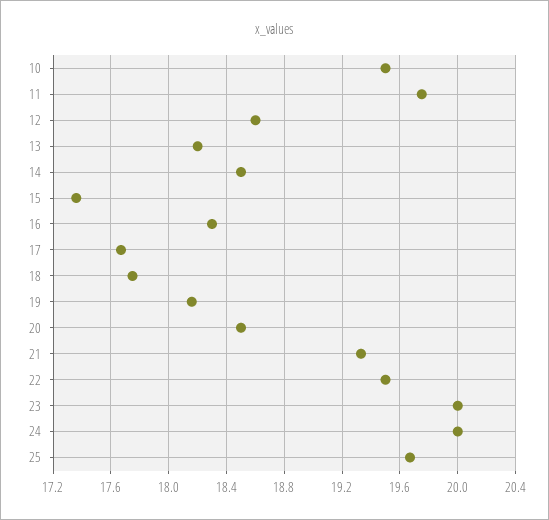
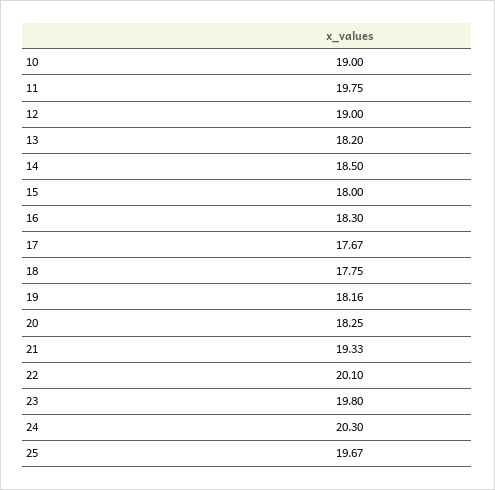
10: 19.5 -> 19
12: 18.6 -> 19
15: 17.35 -> 18
20: 18.5 -> 18.25
22: 19.5 -> 20.1
23: 20 -> 19.8
24: 20 -> 20.3

